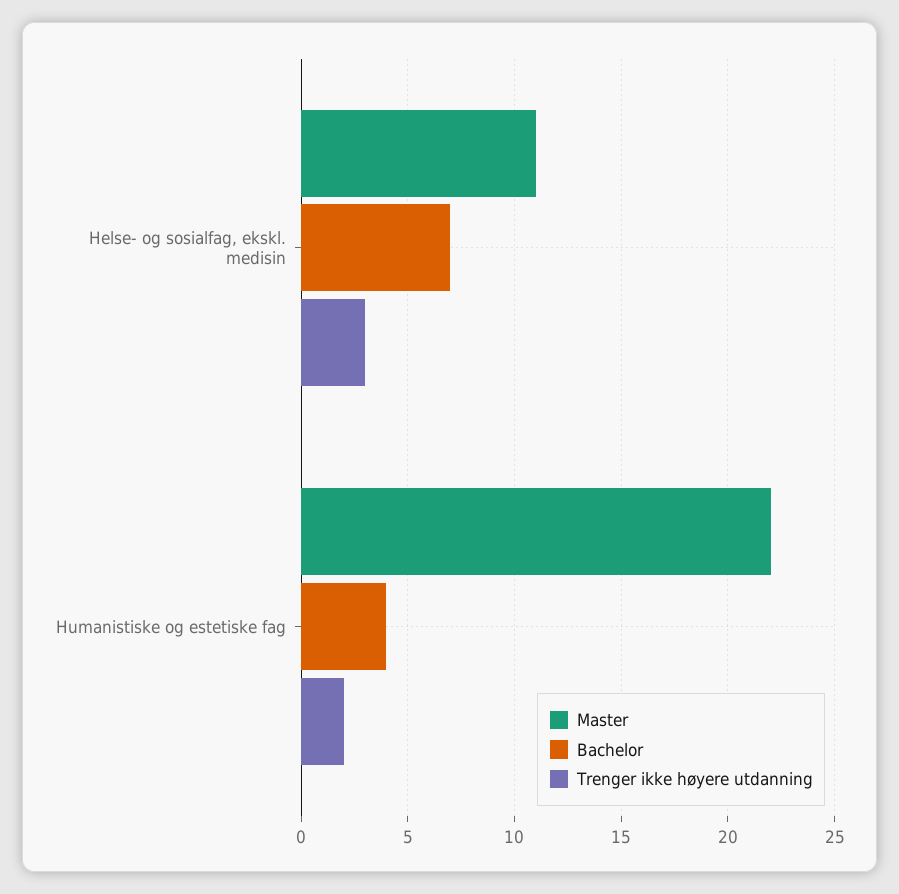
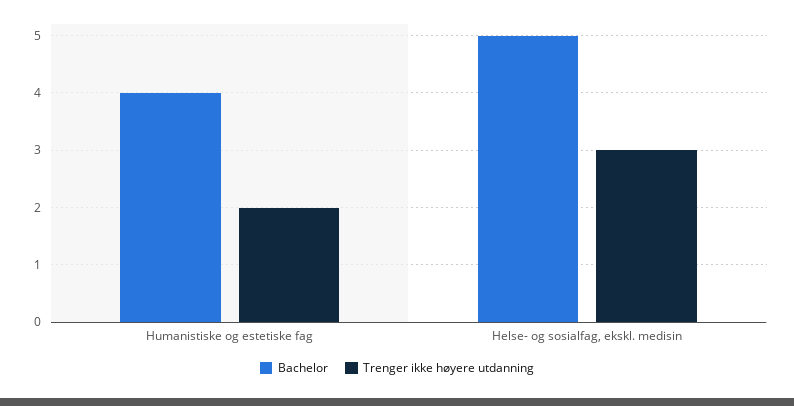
Master, Helse- og sosialfag, ekskl. medisin: 11 -> none
Bachelor, Helse- og sosialfag, ekskl. medisin: 7 -> 5
Master, Humanistiske og estetiske fag: 22 -> none

